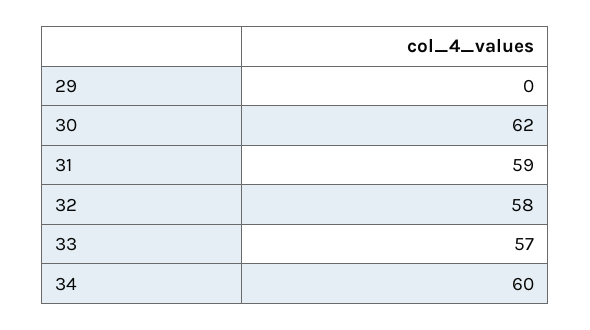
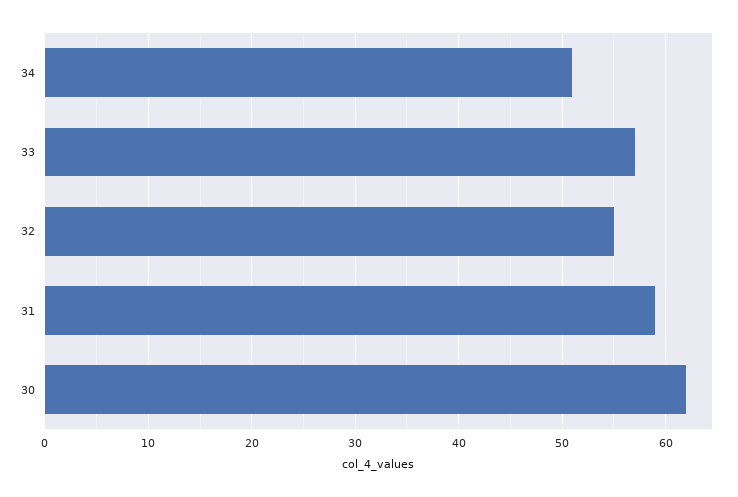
29: 0 -> none
32: 58 -> 55
34: 60 -> 51

